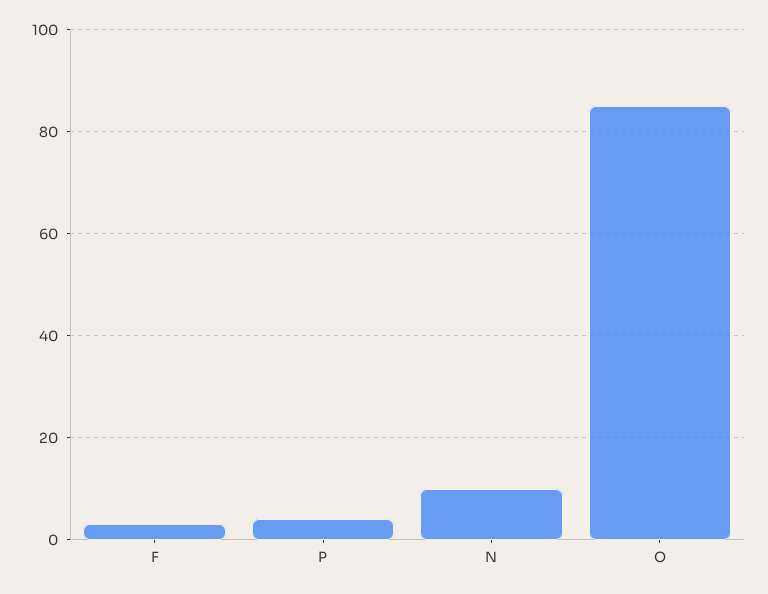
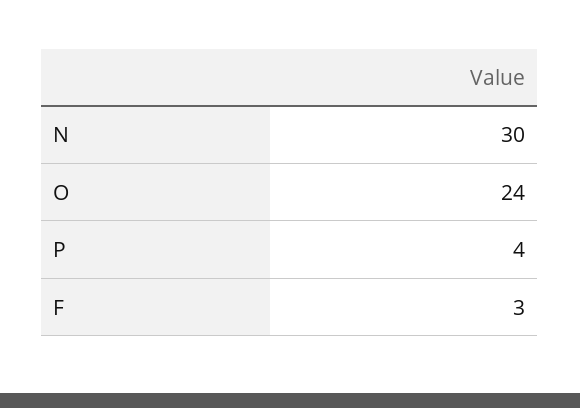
N: 10 -> 30
O: 85 -> 24

